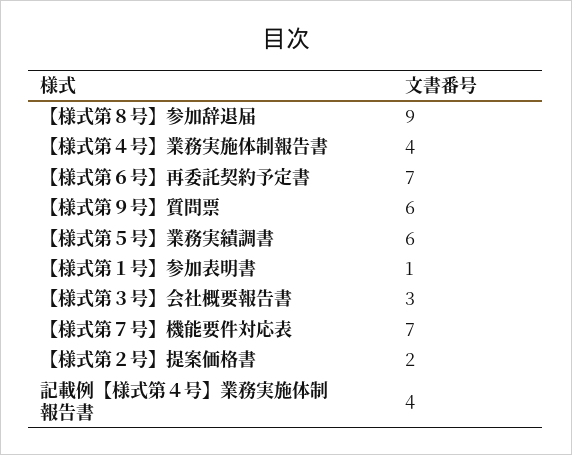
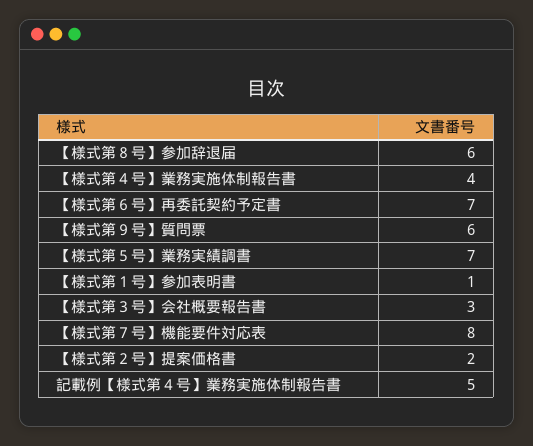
【様式第８号】参加辞退届: 9 -> 6
【様式第５号】業務実績調書: 6 -> 7
【様式第７号】機能要件対応表: 7 -> 8
記載例【様式第４号】業務実施体制報告書: 4 -> 5

